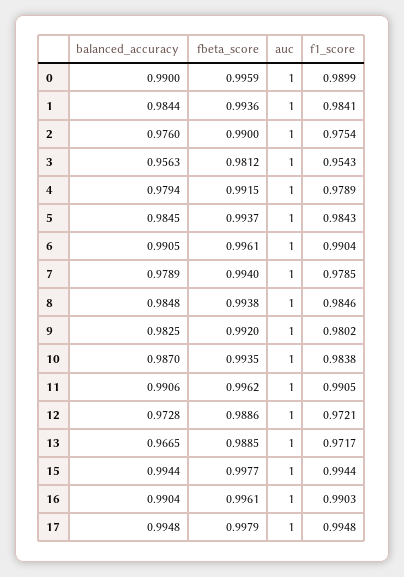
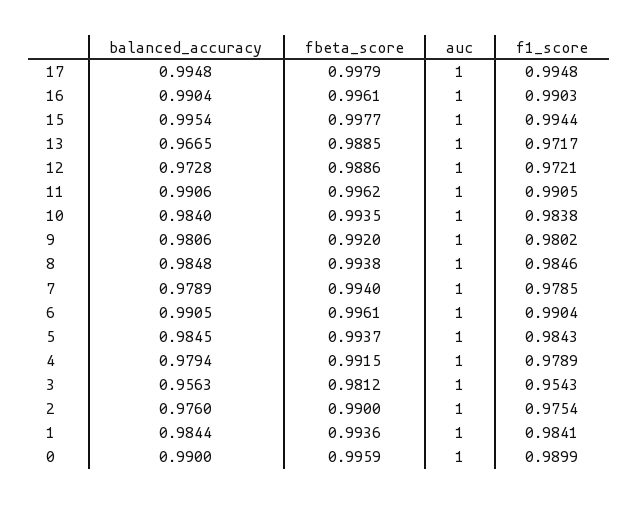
balanced_accuracy, 9: 0.9825 -> 0.9806
balanced_accuracy, 10: 0.987 -> 0.984
balanced_accuracy, 15: 0.9944 -> 0.9954

